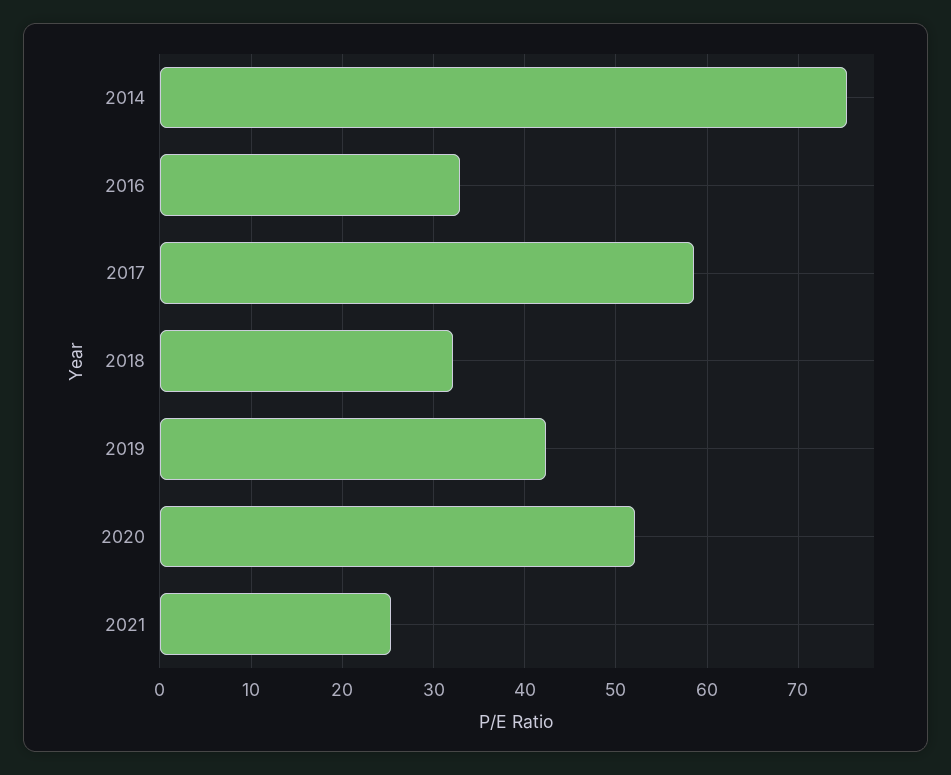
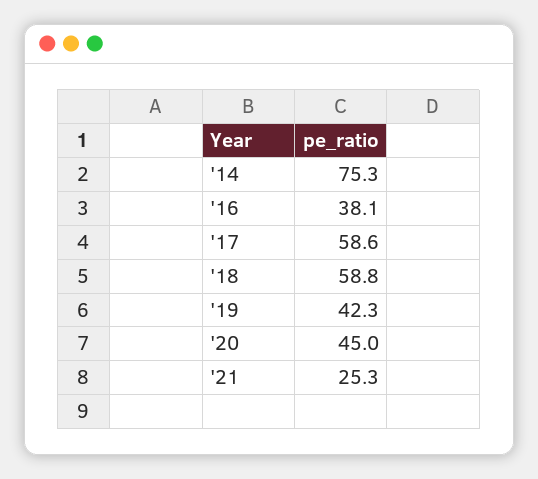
2016: 33 -> 38.1
2018: 32 -> 58.8
2020: 52 -> 45

